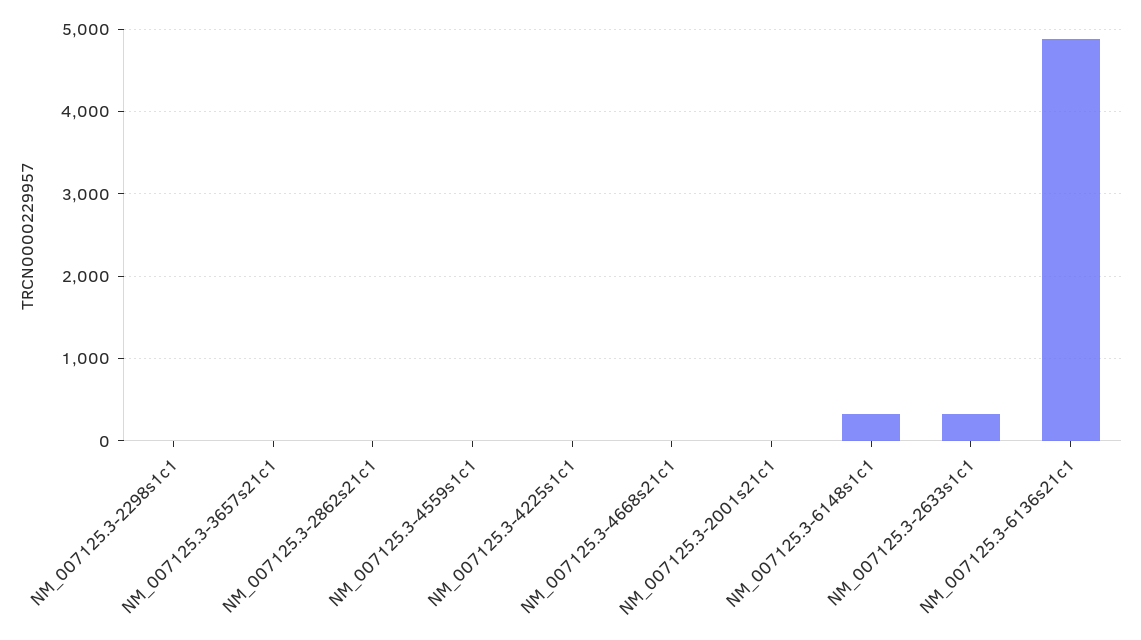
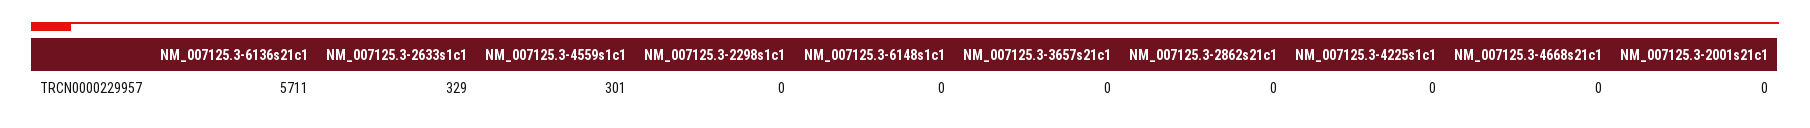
NM_007125.3-4559s1c1: 0 -> 301
NM_007125.3-6148s1c1: 300 -> 0
NM_007125.3-6136s21c1: 4900 -> 5711

